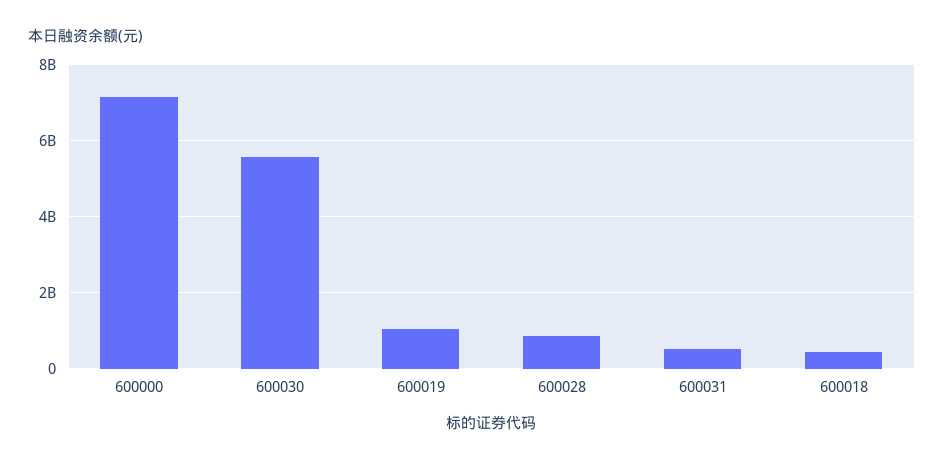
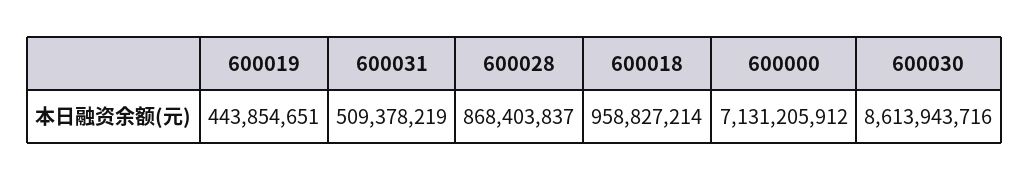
600030: 5600000000 -> 8613943716
600019: 1000000000 -> 443854651
600018: 400000000 -> 958827214

